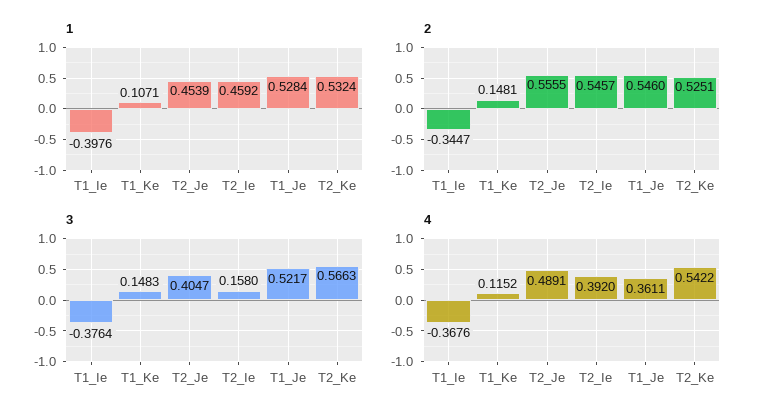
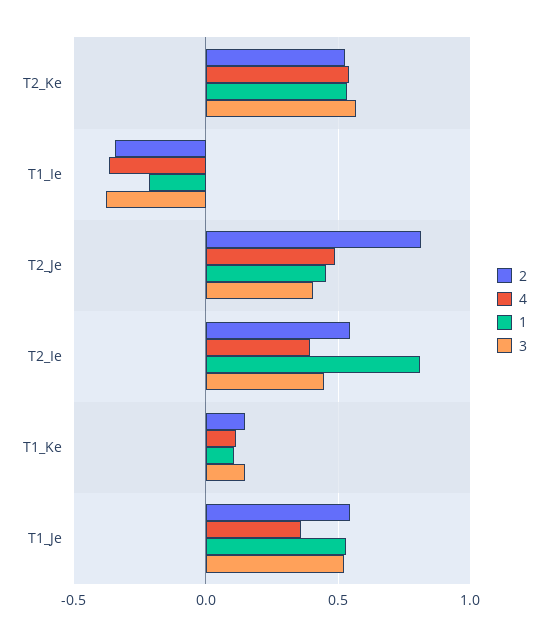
1, T1_Ie: -0.3976 -> -0.2
1, T2_Ie: 0.4592 -> 0.8
2, T2_Je: 0.5555 -> 0.8
3, T2_Ie: 0.158 -> 0.45

